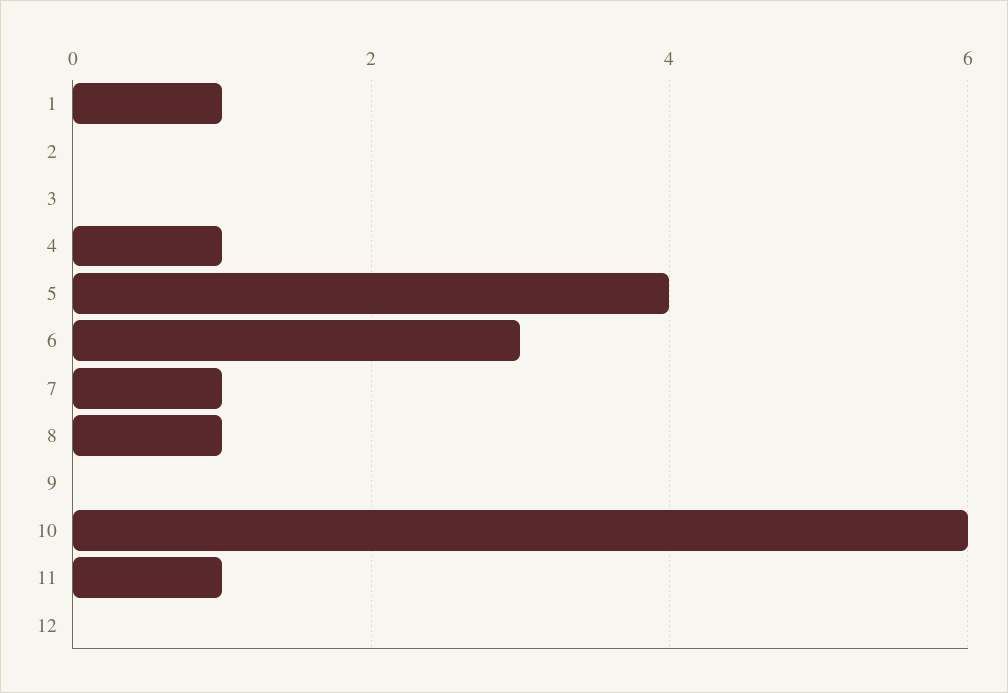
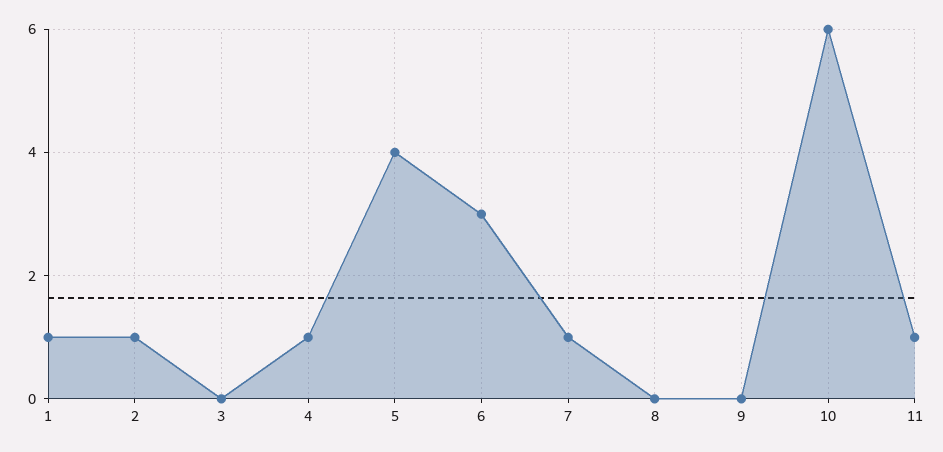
2: 0 -> 1
8: 1 -> 0
12: 0 -> none

